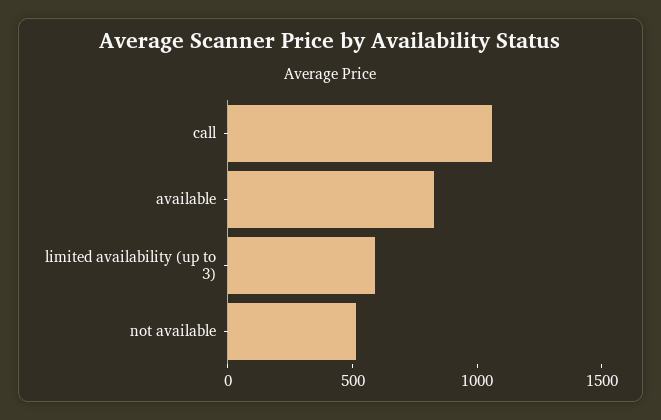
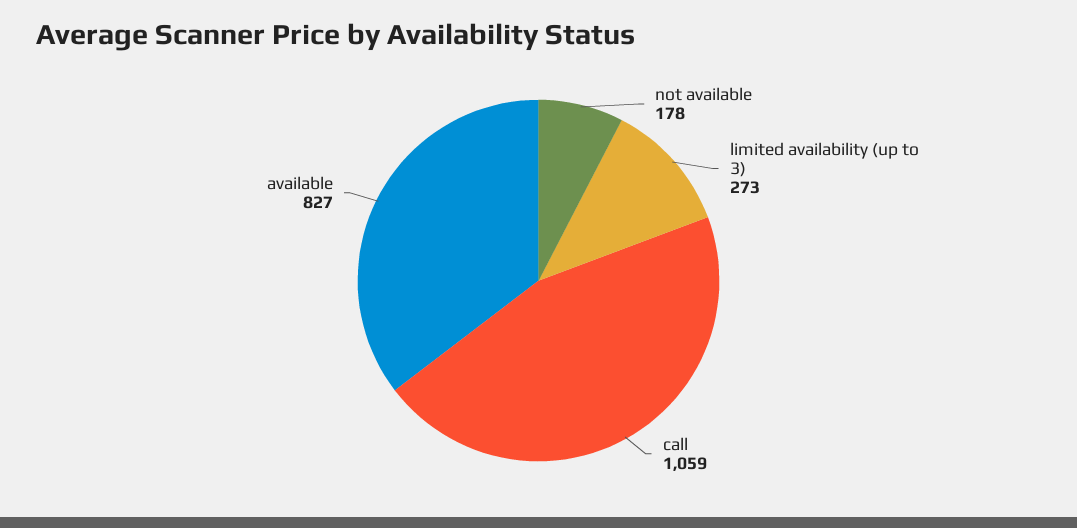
limited availability (up to 3): 600 -> 273
not available: 500 -> 178

